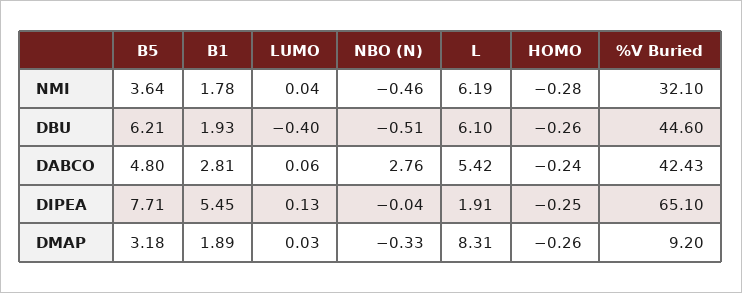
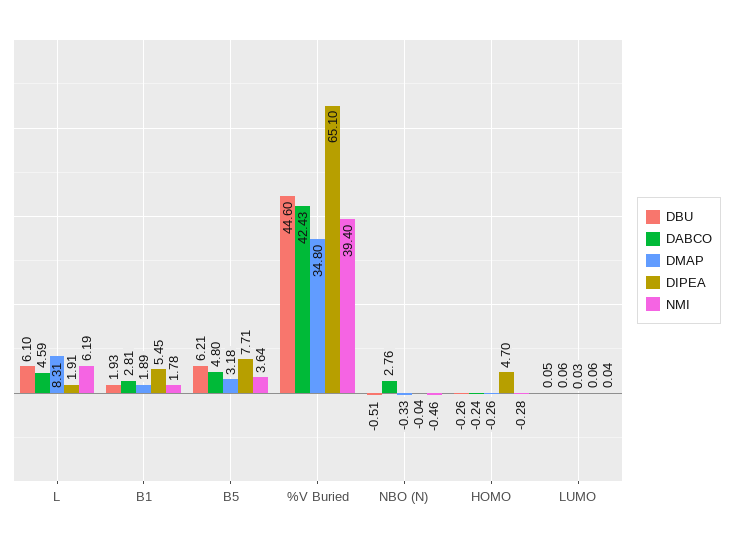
NMI, %V Buried: 32.1 -> 39.4
DBU, LUMO: -0.4 -> 0.05
DABCO, L: 5.42 -> 4.59
DIPEA, LUMO: 0.13 -> 0.06
DIPEA, HOMO: -0.25 -> 4.7
DMAP, %V Buried: 9.2 -> 34.8

